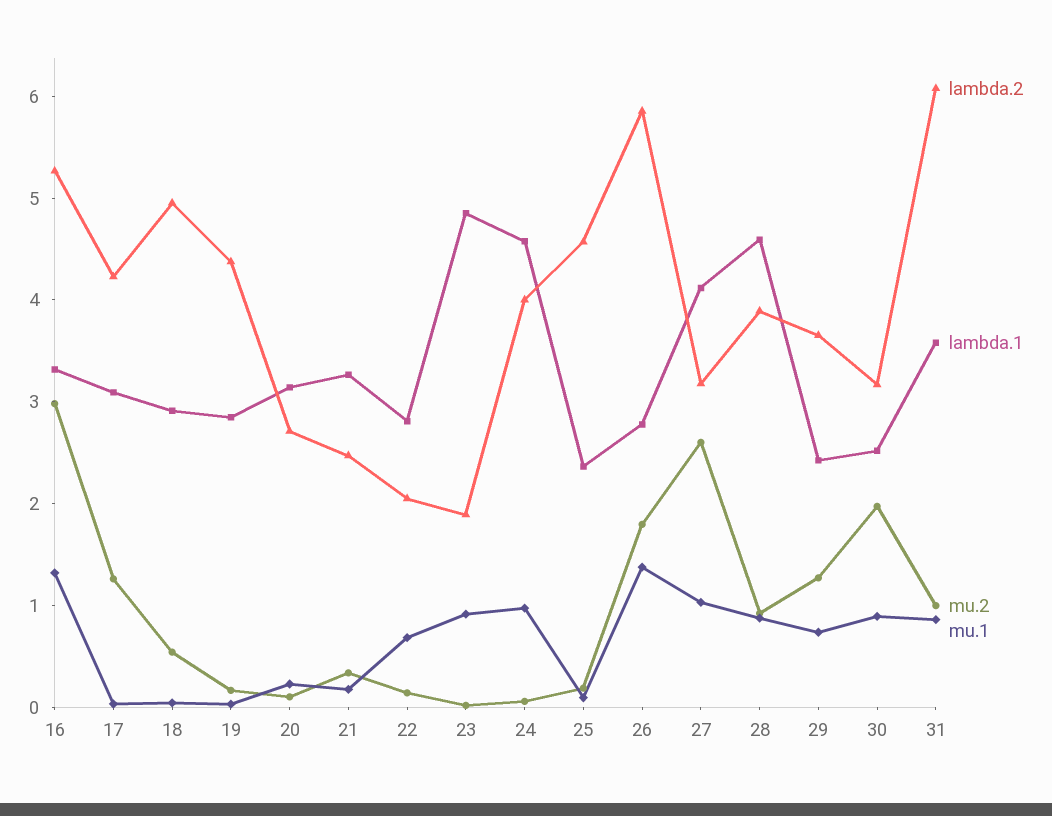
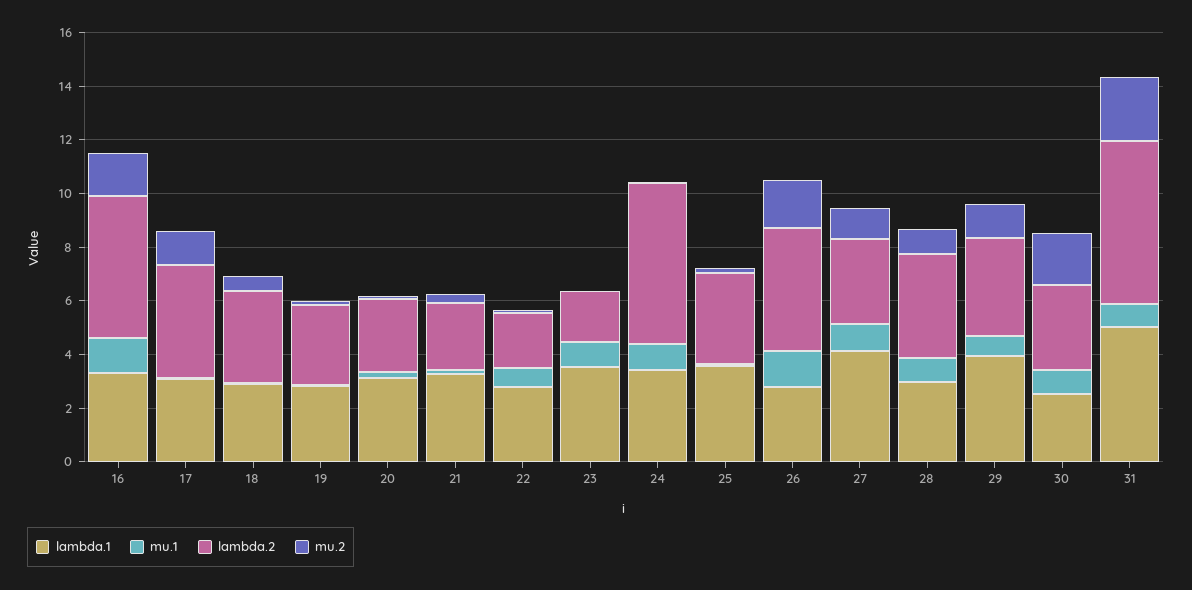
mu.2, 16: 3 -> 1.5
lambda.2, 18: 5 -> 3.5
lambda.2, 19: 4.4 -> 3
lambda.1, 23: 4.8 -> 3.5
lambda.2, 24: 4 -> 6
lambda.1, 24: 4.6 -> 3.5
lambda.2, 25: 4.6 -> 3.5
lambda.1, 25: 2.4 -> 3.5
lambda.2, 26: 5.8 -> 4.5
mu.2, 27: 2.6 -> 1
lambda.1, 28: 4.6 -> 3
lambda.1, 29: 2.4 -> 4
lambda.1, 31: 3.6 -> 5
mu.2, 31: 1 -> 2.5

